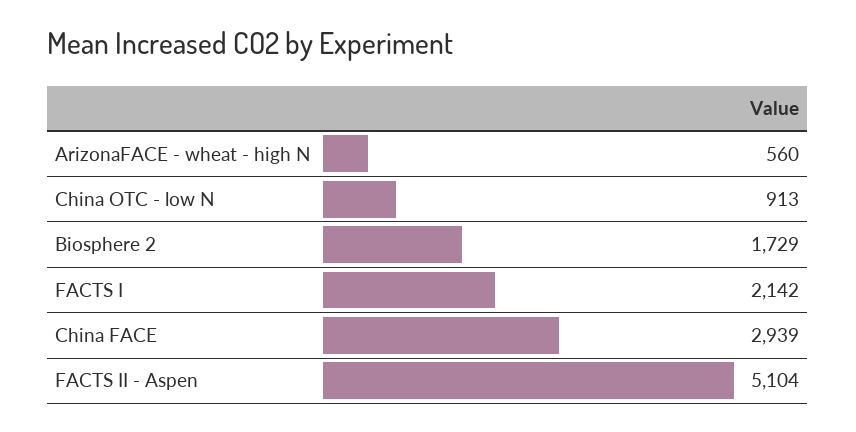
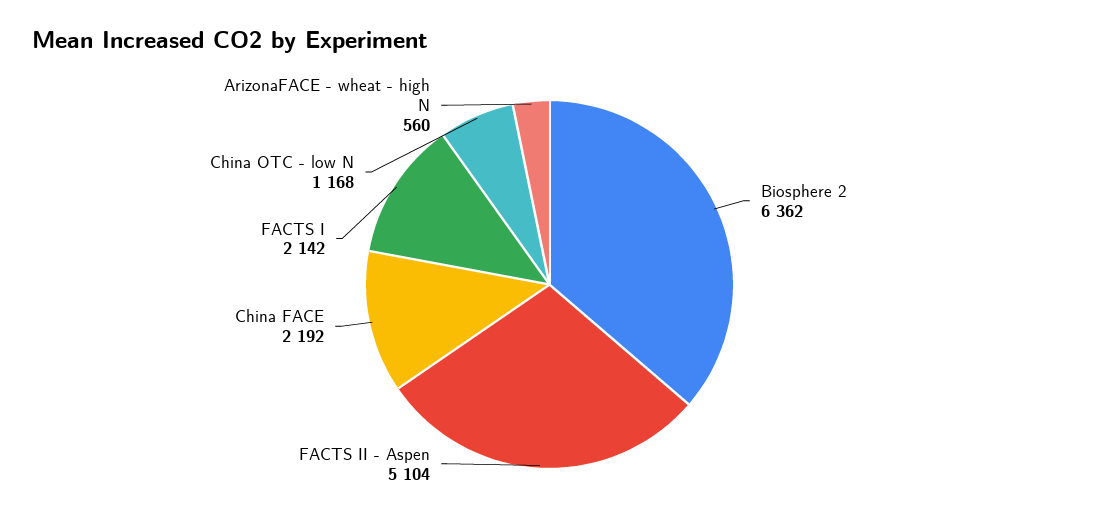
China OTC - low N: 913 -> 1168
Biosphere 2: 1729 -> 6362
China FACE: 2939 -> 2192

